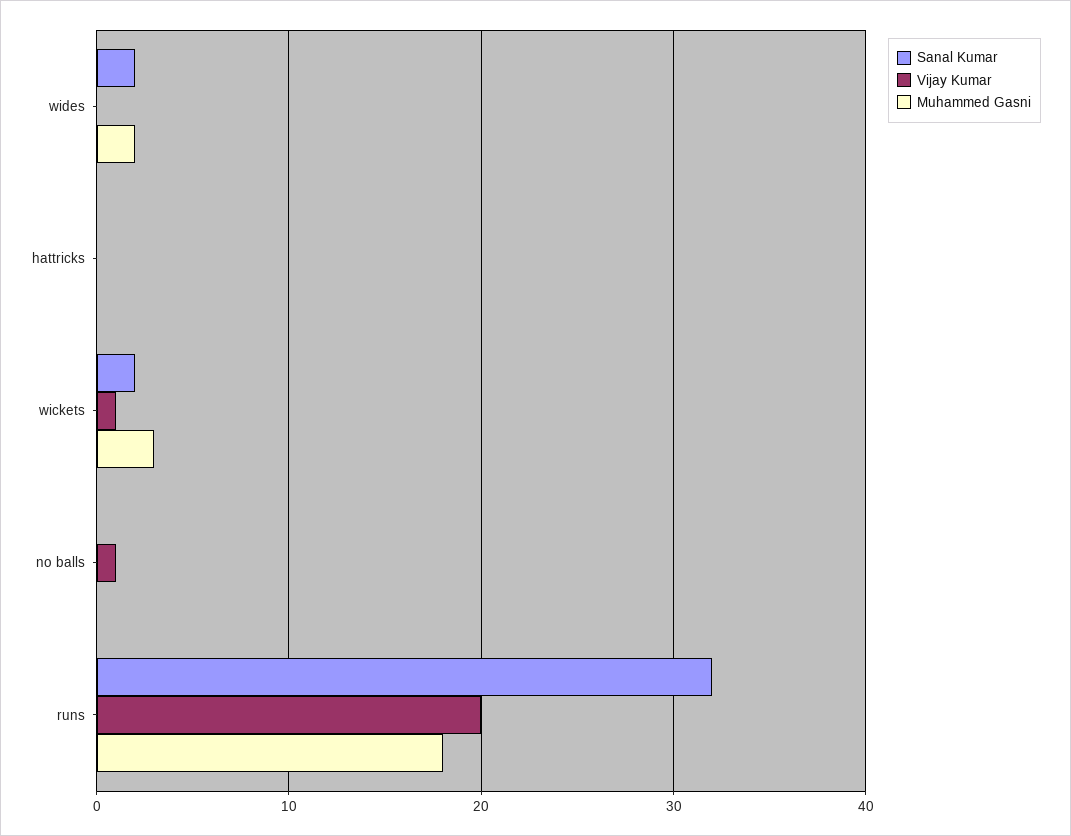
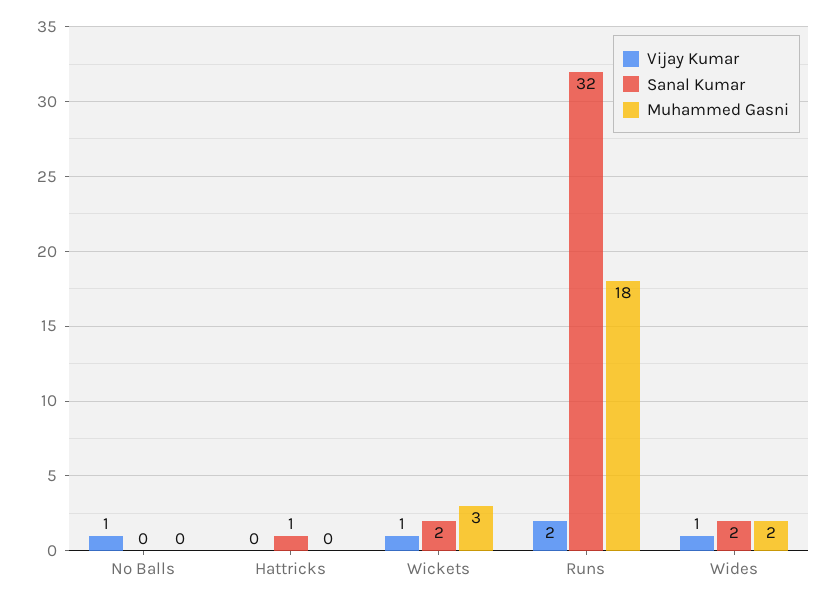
Vijay Kumar, wides: 0 -> 1
Sanal Kumar, hattricks: 0 -> 1
Vijay Kumar, runs: 20 -> 2

